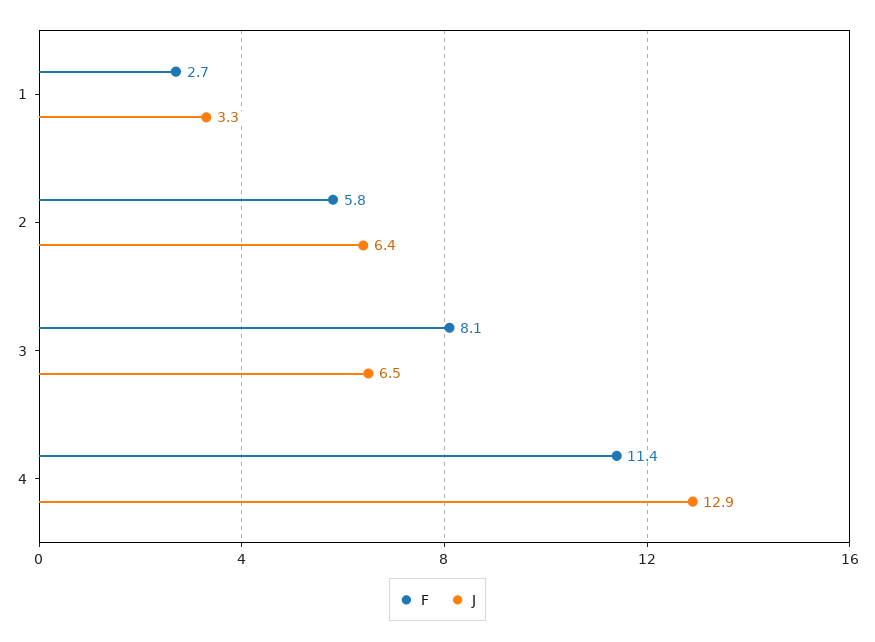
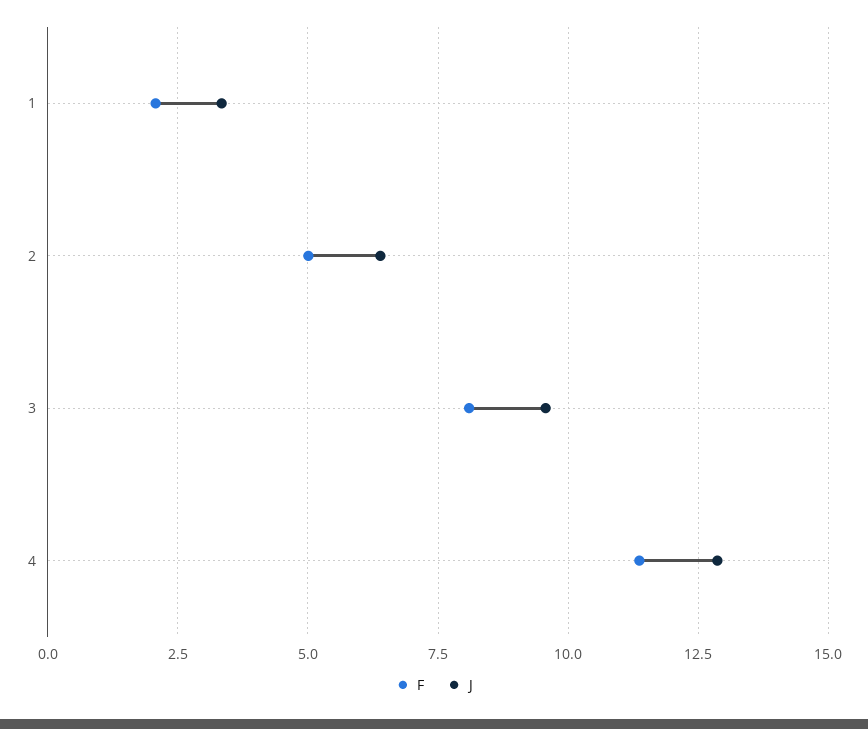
F, 1: 2.7 -> 2
F, 2: 5.8 -> 5
J, 3: 6.5 -> 9.5

